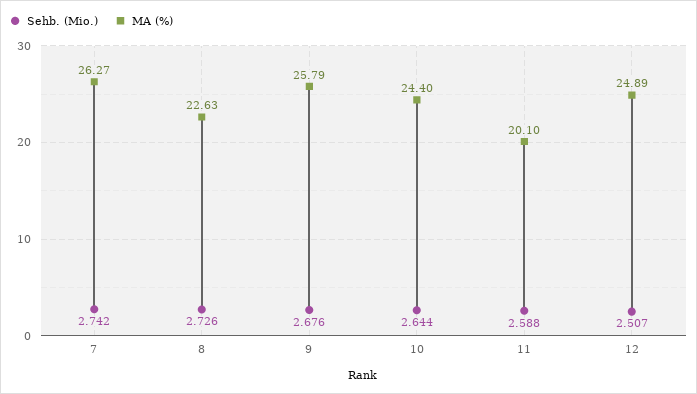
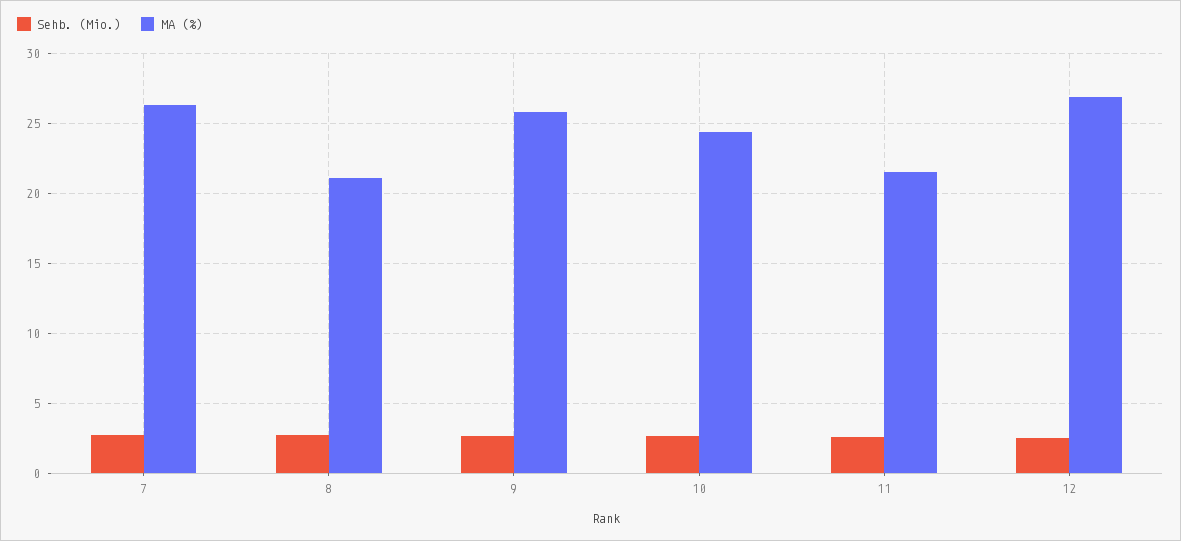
MA (%), 8: 22.63 -> 21
MA (%), 11: 20.1 -> 21.5
MA (%), 12: 24.89 -> 27

